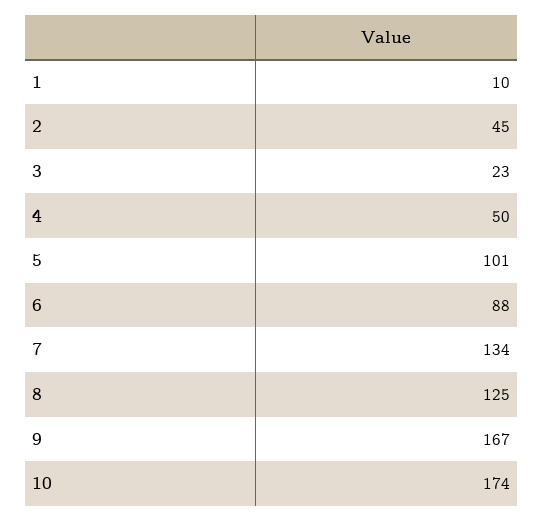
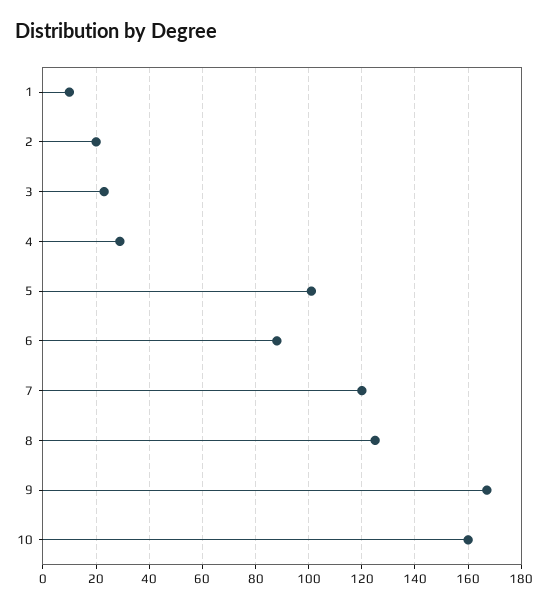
2: 45 -> 20
4: 50 -> 30
7: 134 -> 120
10: 174 -> 160

